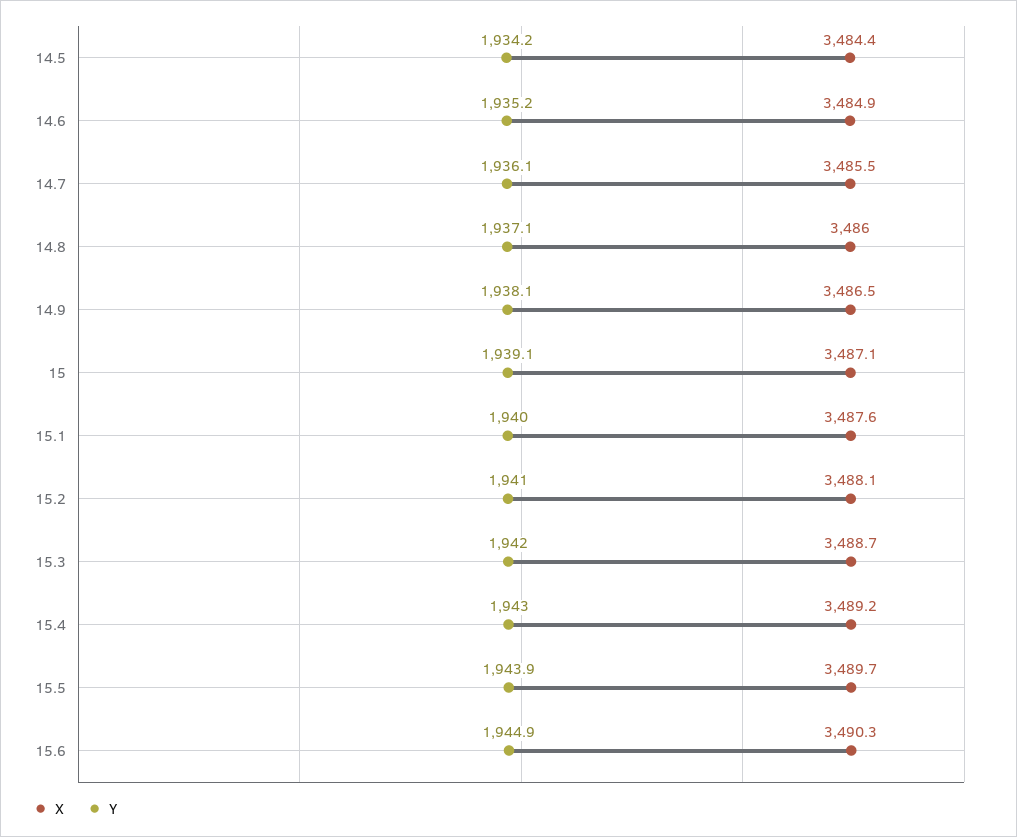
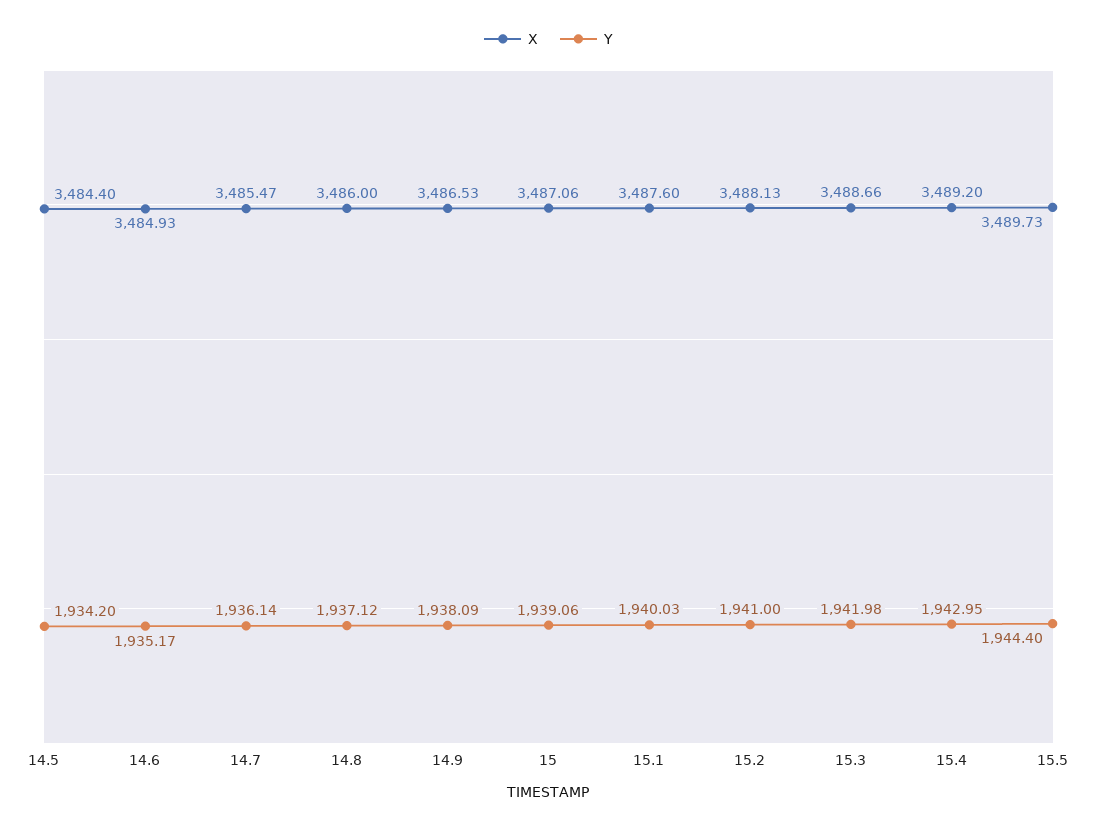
Y, 15.5: 1943.9 -> 1944.4
X, 15.6: 3490.3 -> none
Y, 15.6: 1944.9 -> none

